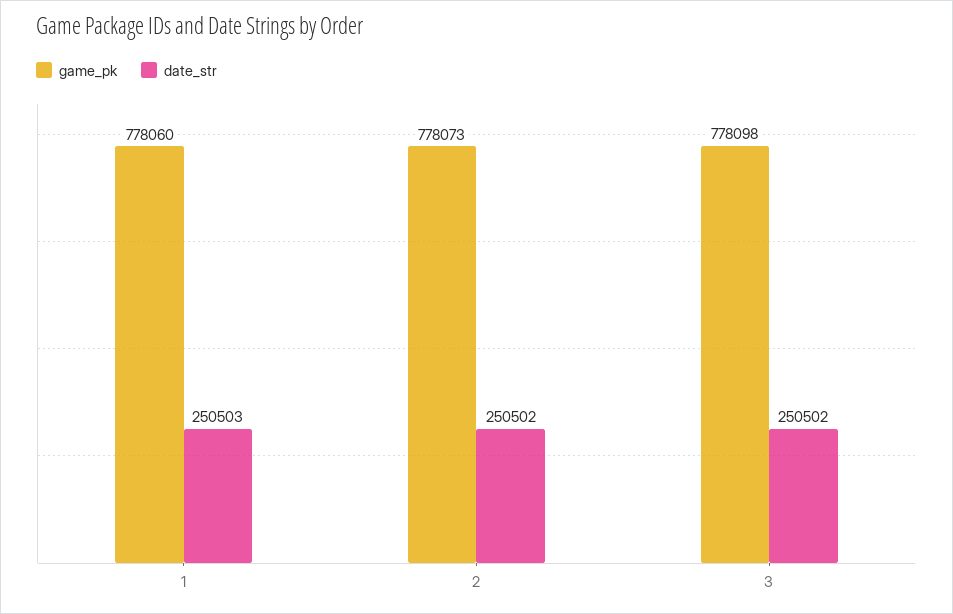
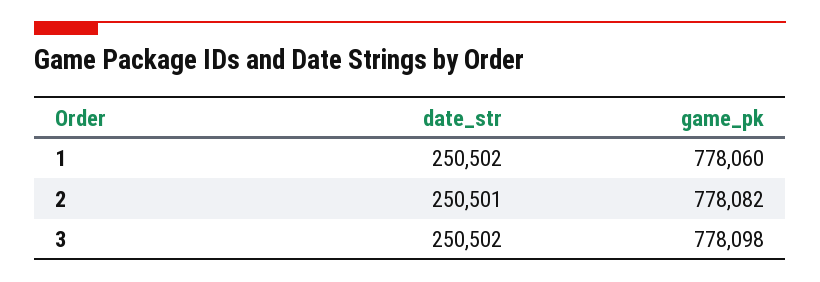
date_str, 1: 250503 -> 250502
game_pk, 2: 778073 -> 778082
date_str, 2: 250502 -> 250501

